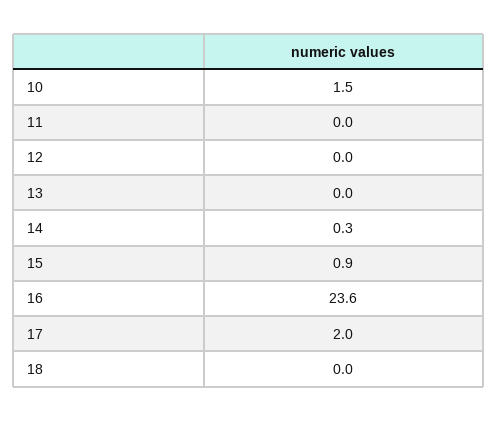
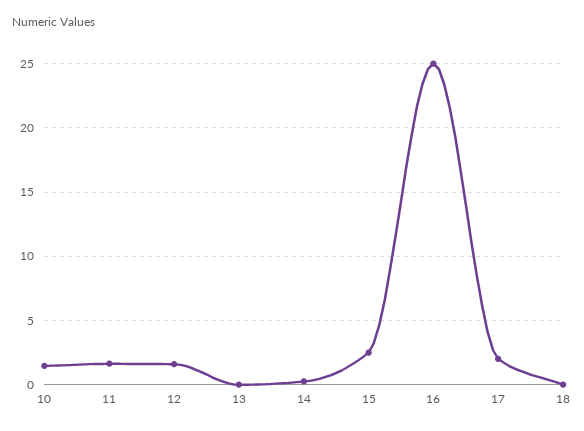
11: 0 -> 1.5
12: 0 -> 1.5
15: 0.9 -> 2.5
16: 23.6 -> 25

